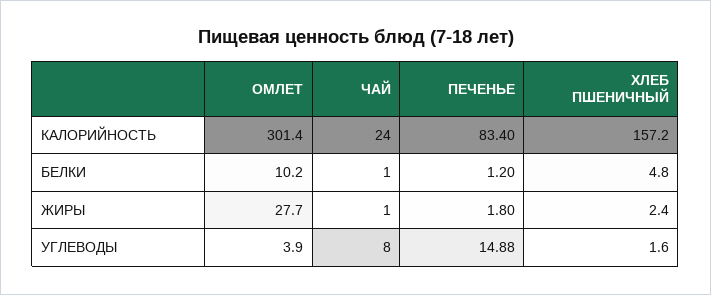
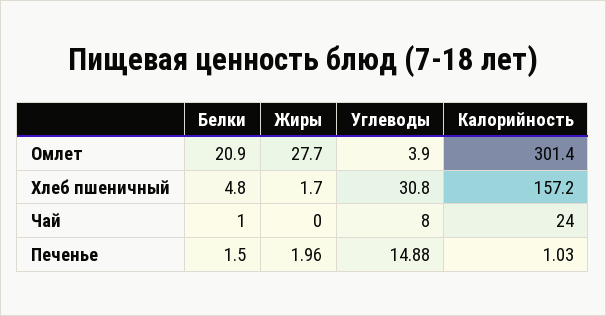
ПЕЧЕНЬЕ, КАЛОРИЙНОСТЬ: 83.4 -> 1.03
ОМЛЕТ, БЕЛКИ: 10.2 -> 20.9
ПЕЧЕНЬЕ, БЕЛКИ: 1.2 -> 1.5
ЧАЙ, ЖИРЫ: 1 -> 0
ПЕЧЕНЬЕ, ЖИРЫ: 1.8 -> 1.96
ХЛЕБ ПШЕНИЧНЫЙ, ЖИРЫ: 2.4 -> 1.7
ХЛЕБ ПШЕНИЧНЫЙ, УГЛЕВОДЫ: 1.6 -> 30.8

